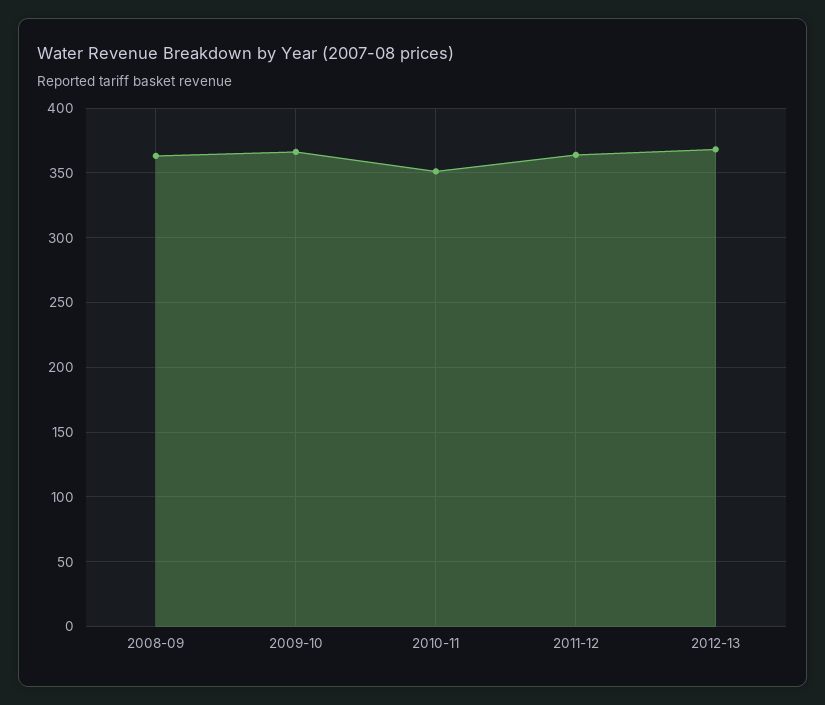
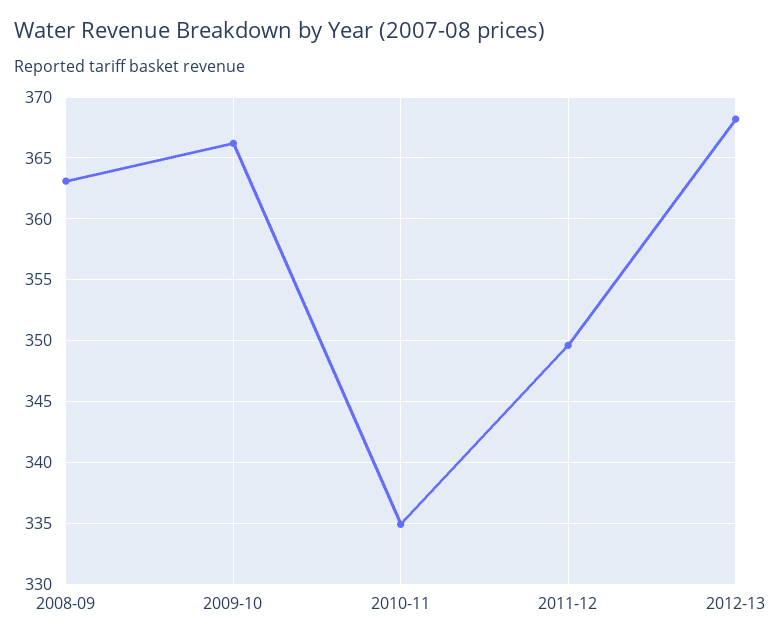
2010-11: 350 -> 335
2011-12: 365 -> 349.5

